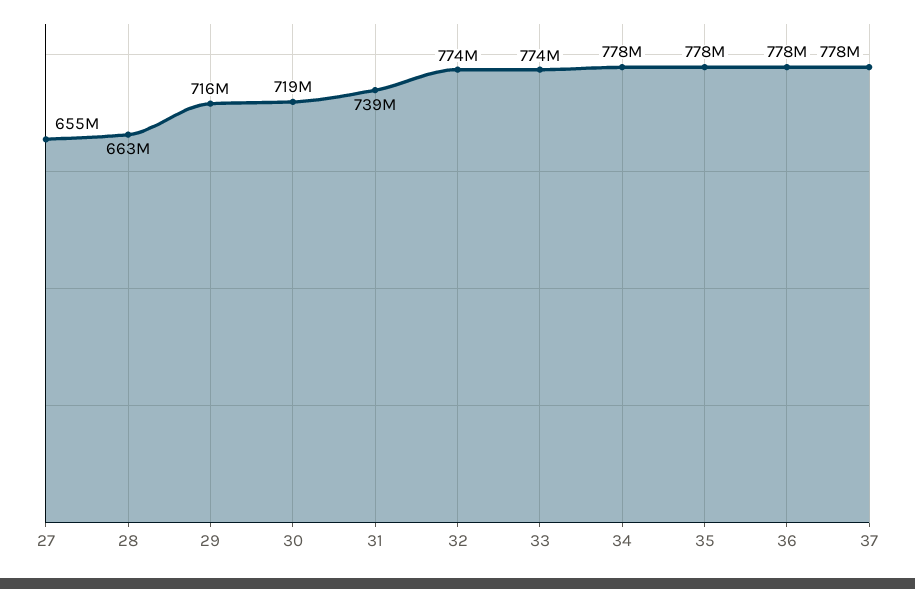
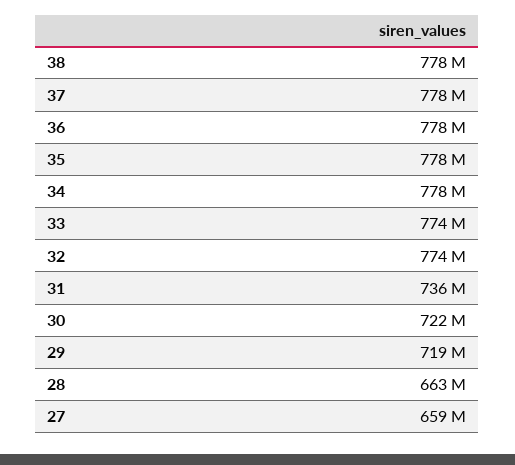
27: 655000000 -> 659000000
29: 716000000 -> 719000000
30: 719000000 -> 722000000
31: 739000000 -> 736000000
38: none -> 778000000

